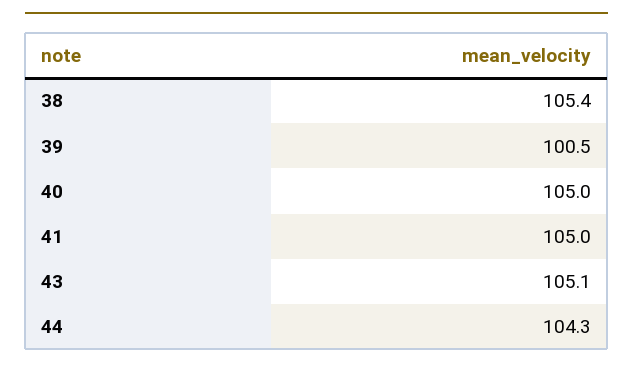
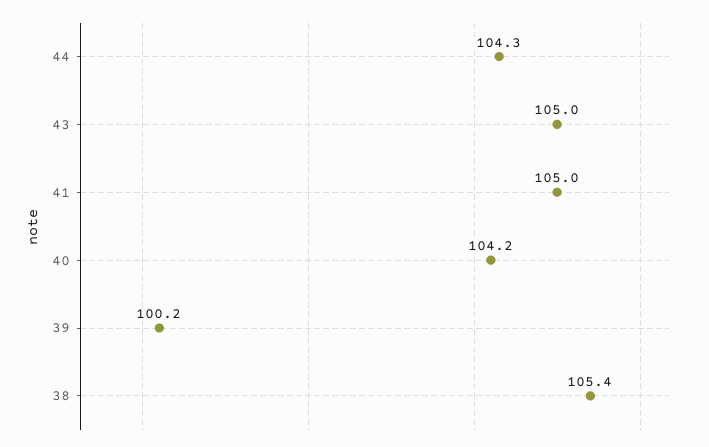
39: 100.5 -> 100.2
40: 105 -> 104.2
43: 105.1 -> 105

